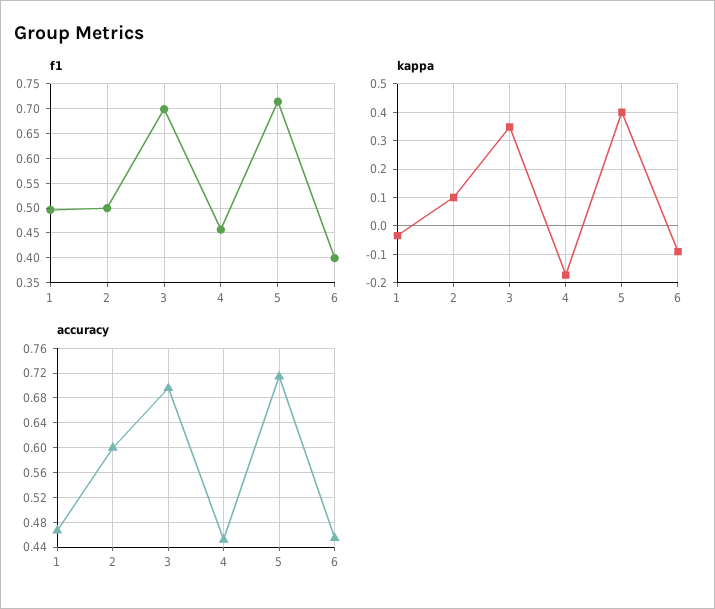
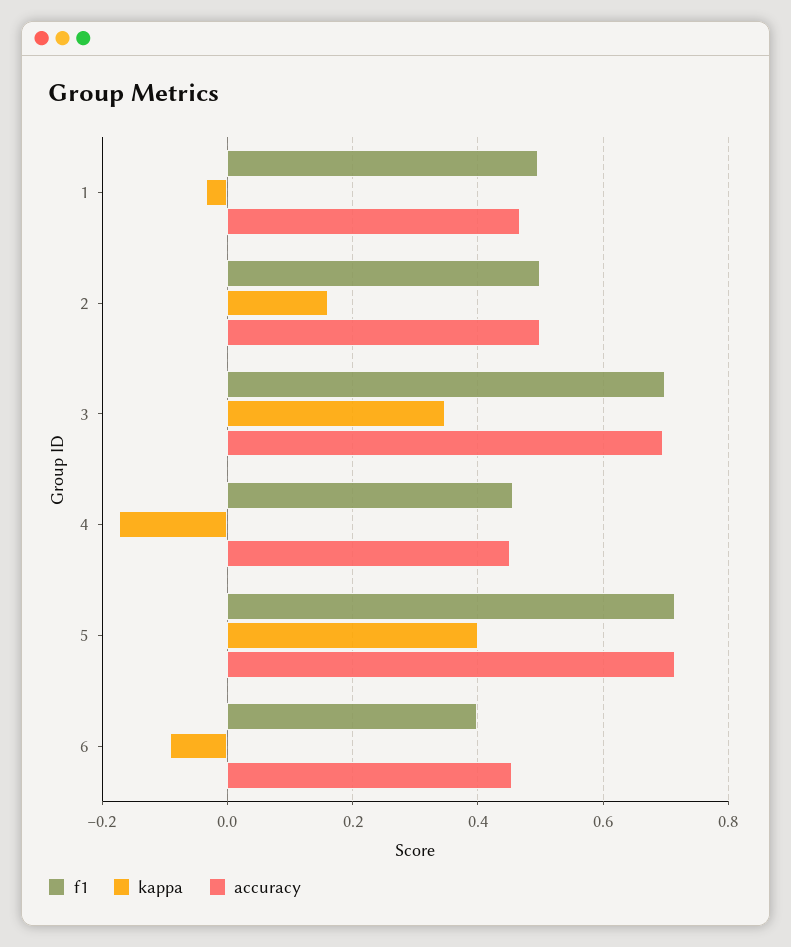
kappa, 2: 0.1 -> 0.16
accuracy, 2: 0.6 -> 0.5

